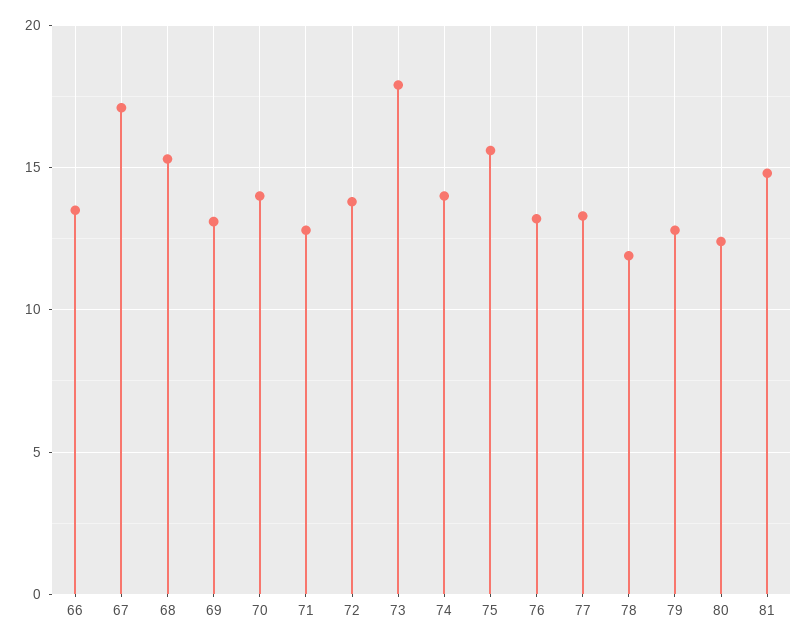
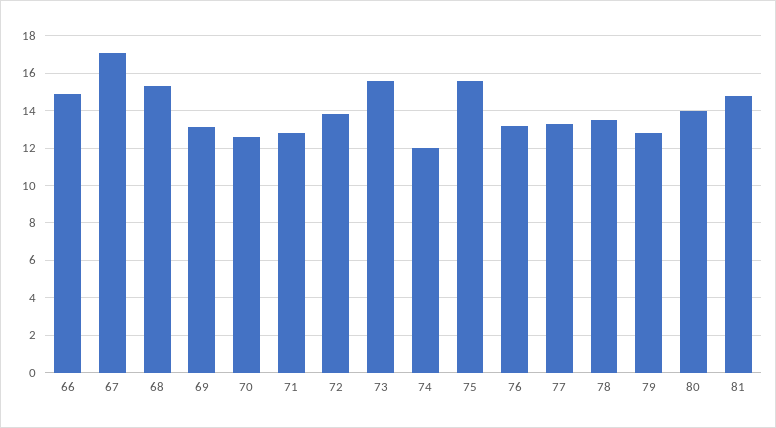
66: 13.5 -> 15
70: 14 -> 12.5
73: 18 -> 15.5
74: 14 -> 12
78: 12 -> 13.5
80: 12.5 -> 14

